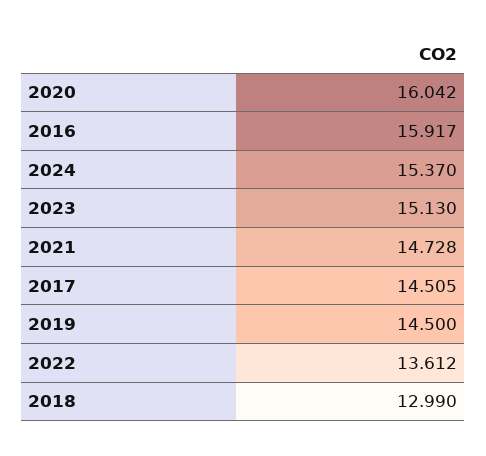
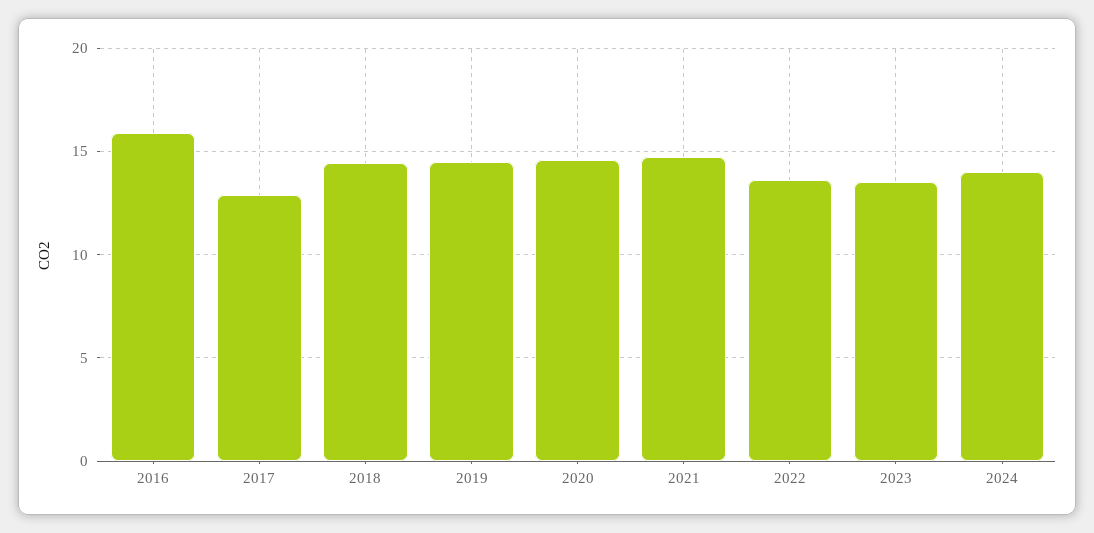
2020: 16.042 -> 14.5
2024: 15.37 -> 14
2023: 15.13 -> 13.5
2017: 14.505 -> 13
2018: 12.99 -> 14.5

